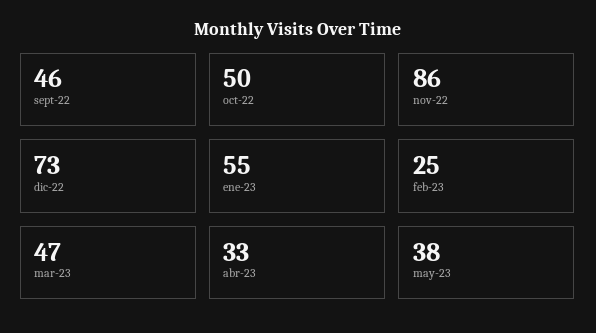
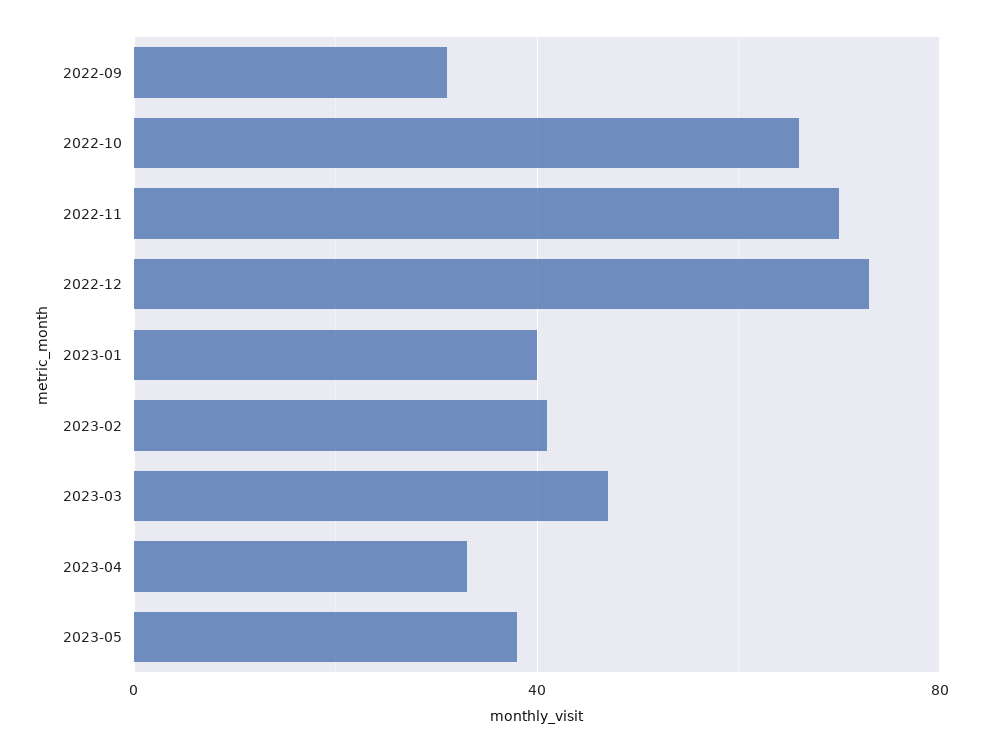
sept-22: 46 -> 30
oct-22: 50 -> 65
nov-22: 86 -> 70
ene-23: 55 -> 40
feb-23: 25 -> 40

